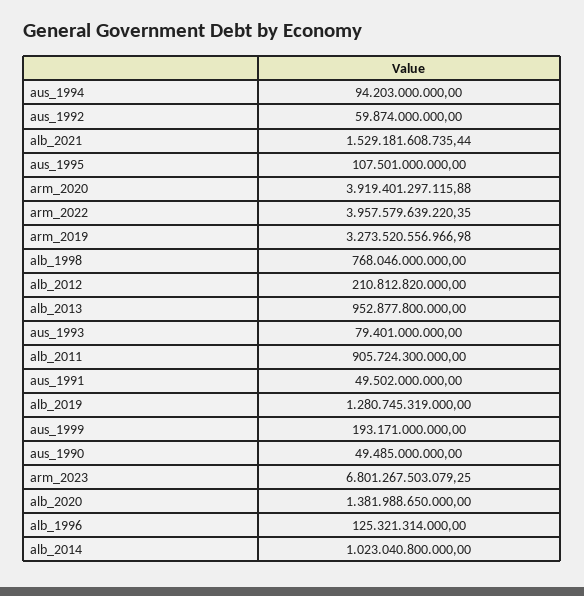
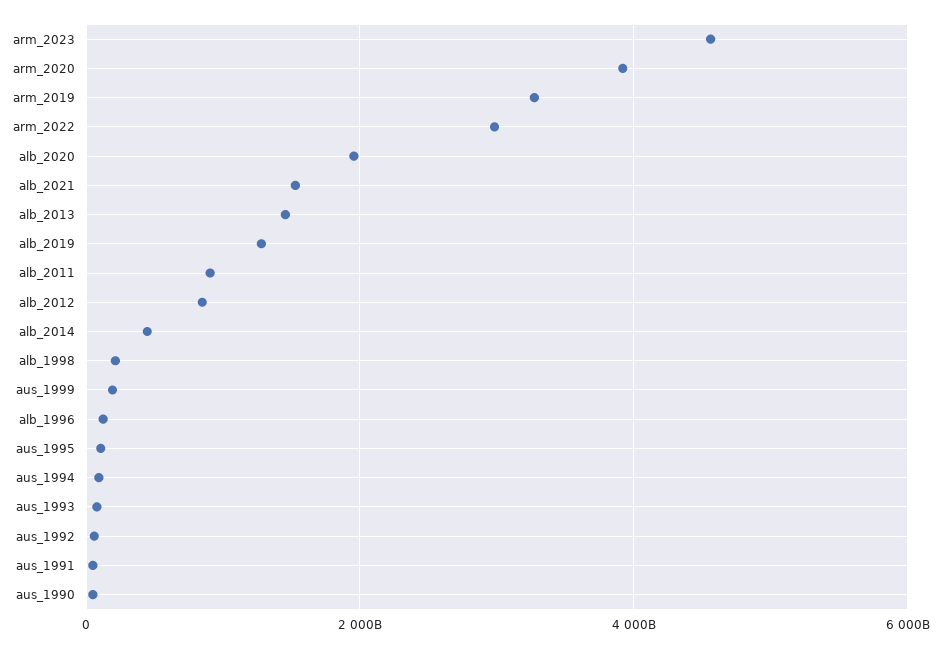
arm_2022: 3957579639220.35 -> 3000000000000
alb_1998: 768046000000 -> 200000000000
alb_2012: 210812820000 -> 800000000000
alb_2013: 952877800000 -> 1400000000000
arm_2023: 6801267503079.25 -> 4600000000000
alb_2020: 1381988650000 -> 2000000000000
alb_2014: 1023040800000 -> 400000000000

